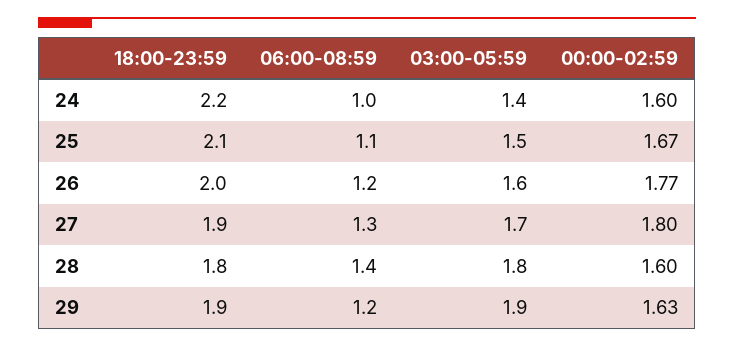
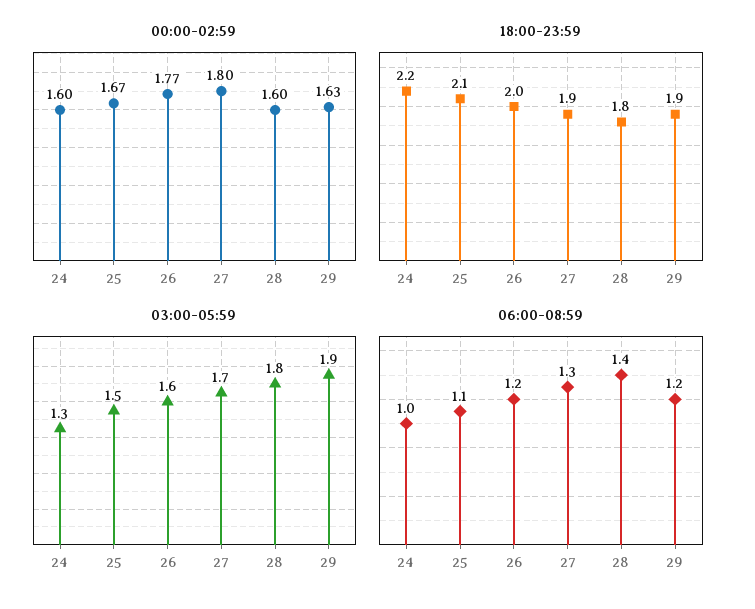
03:00-05:59, 24: 1.4 -> 1.3

